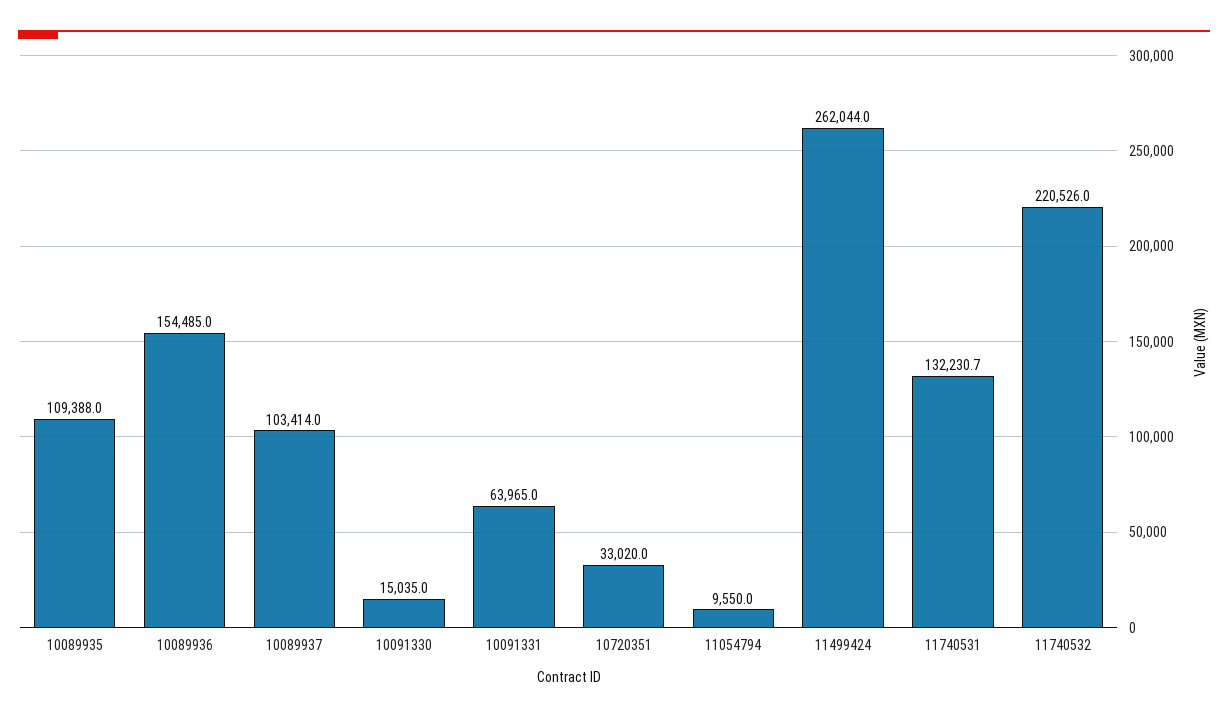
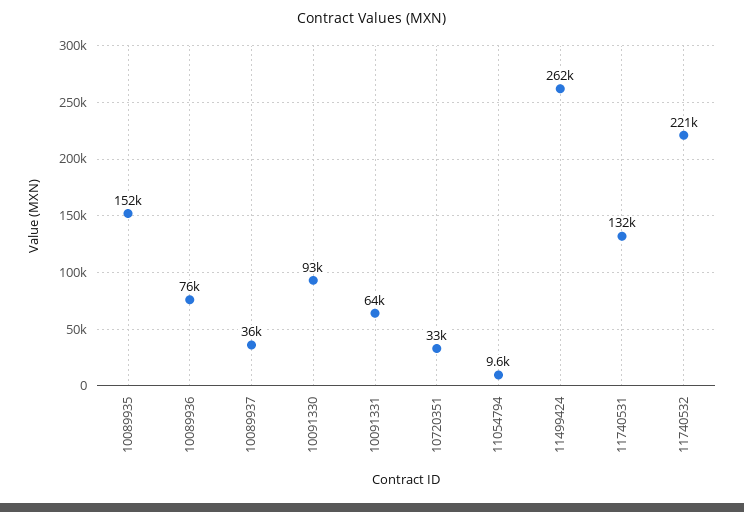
10089935: 109388 -> 152000
10089936: 154485 -> 76000
10089937: 103414 -> 36000
10091330: 15035 -> 93000

